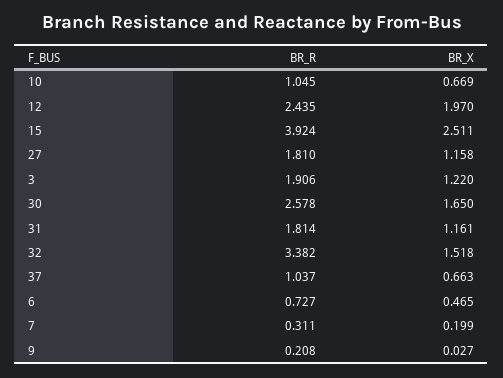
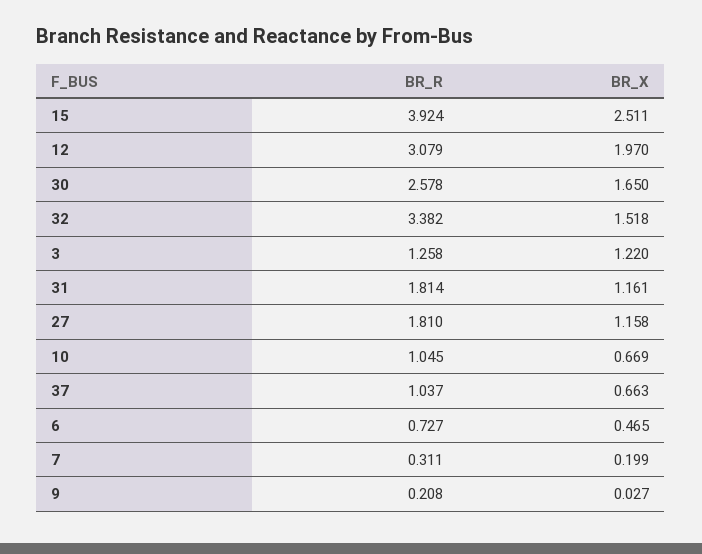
BR_R, 12: 2.435 -> 3.079
BR_R, 3: 1.906 -> 1.258

